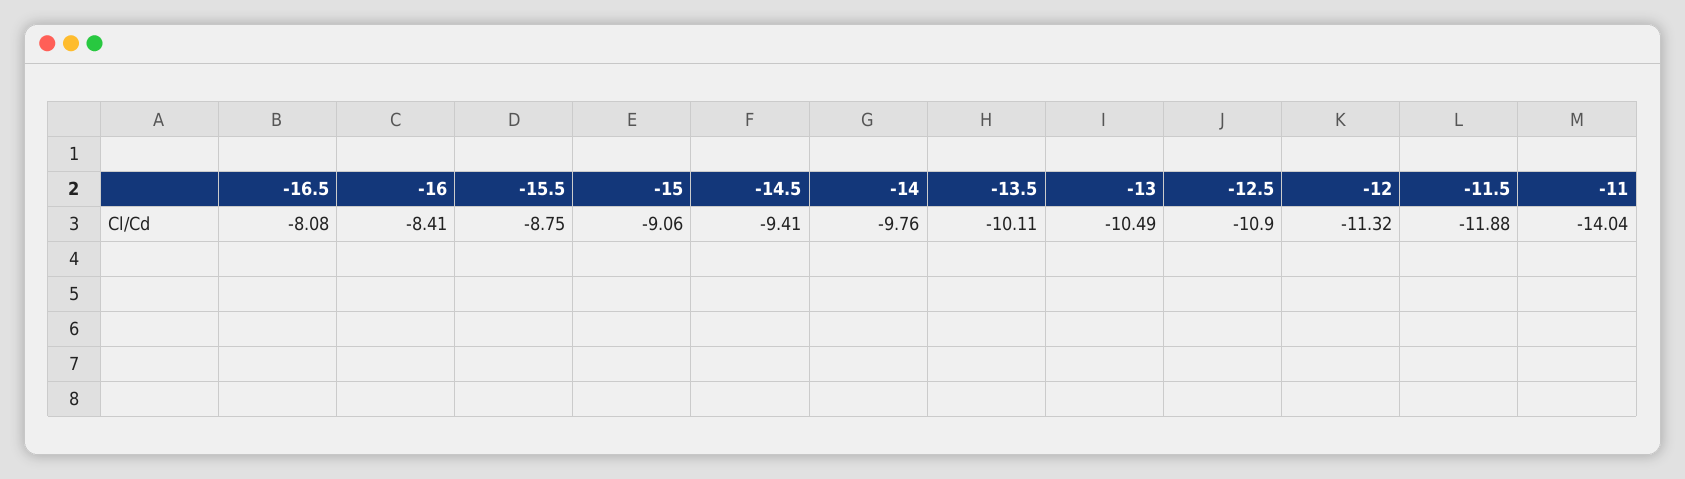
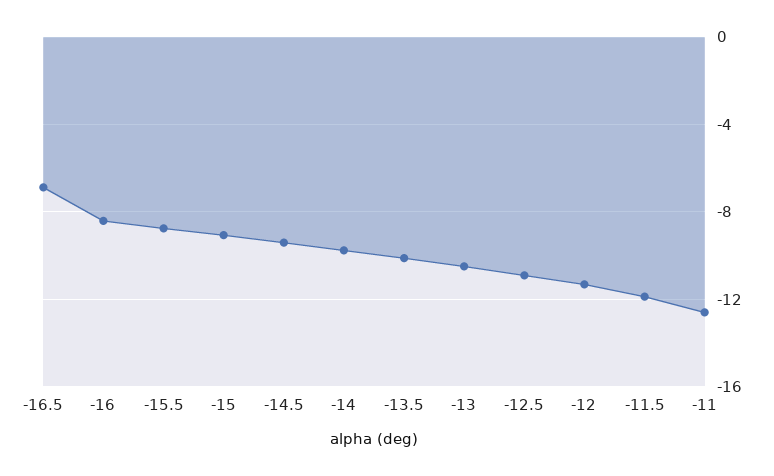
-16.5: -8.08 -> -7
-11: -14.04 -> -12.5

